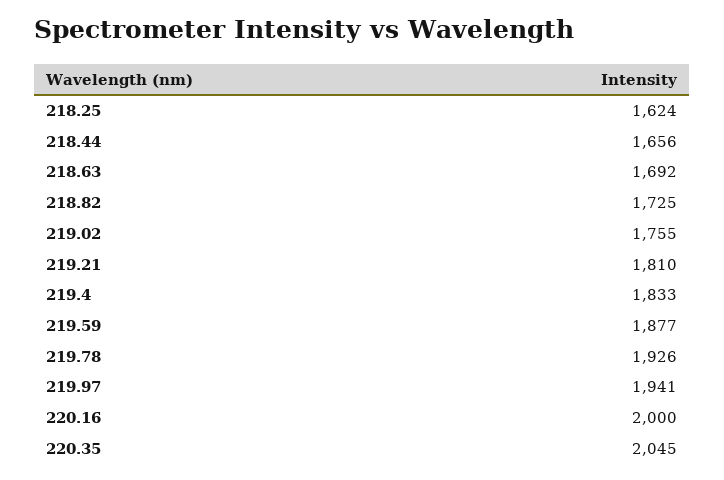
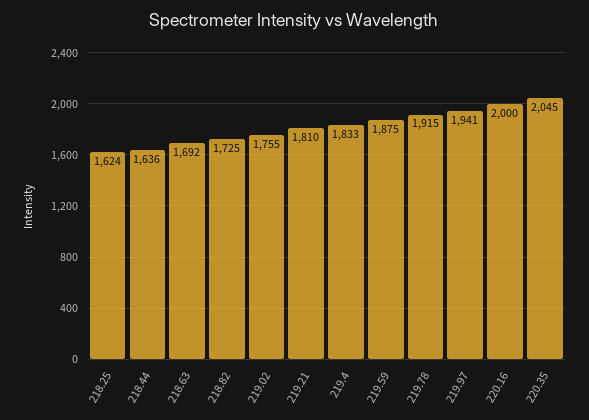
218.44: 1656 -> 1636
219.59: 1877 -> 1875
219.78: 1926 -> 1915

